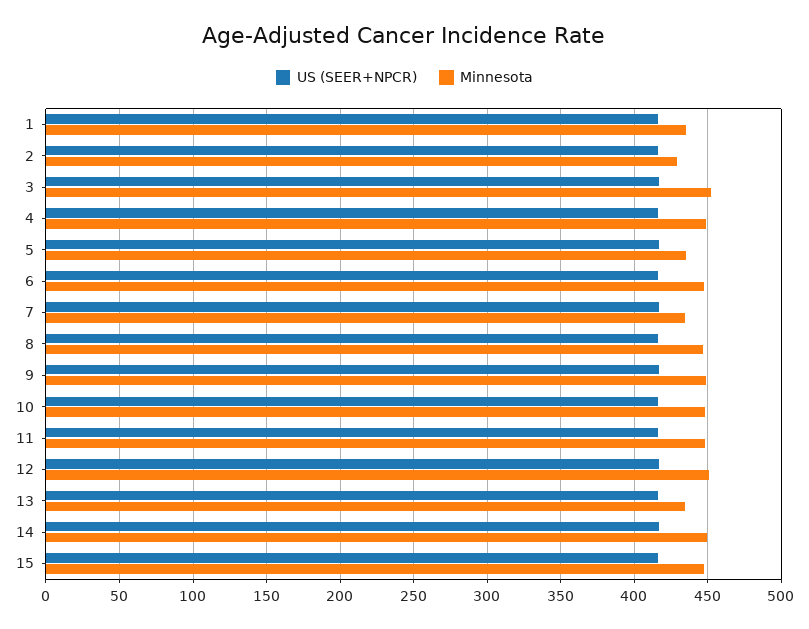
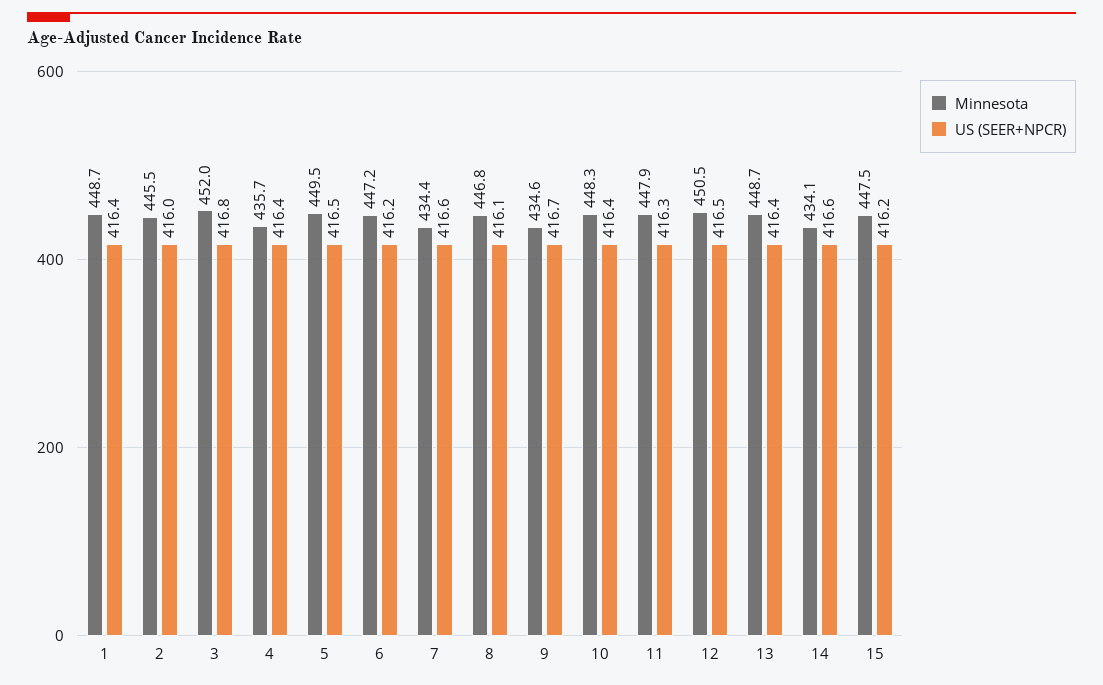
Minnesota, 1: 435 -> 448.7
Minnesota, 2: 430 -> 445.5
Minnesota, 4: 450 -> 435.7
Minnesota, 5: 435 -> 449.5
Minnesota, 9: 450 -> 434.6
Minnesota, 13: 435 -> 448.7
Minnesota, 14: 450 -> 434.1

